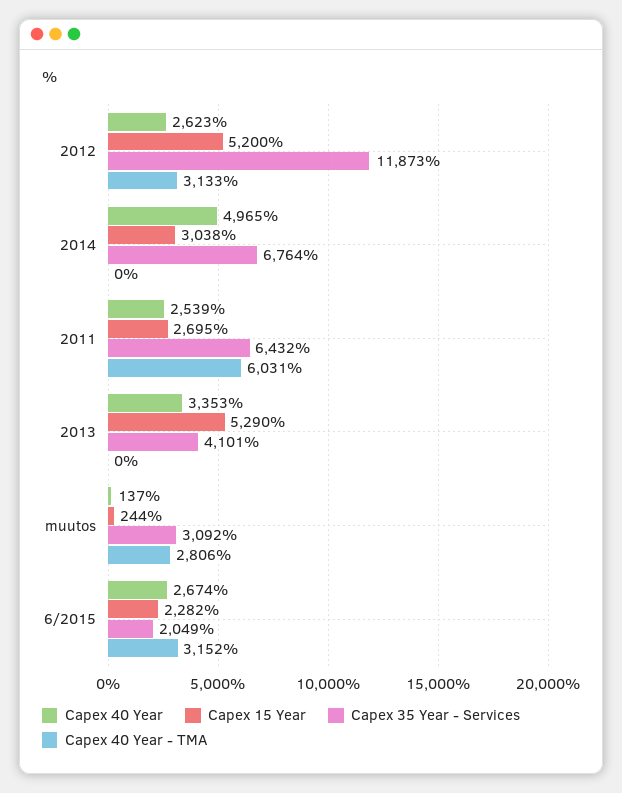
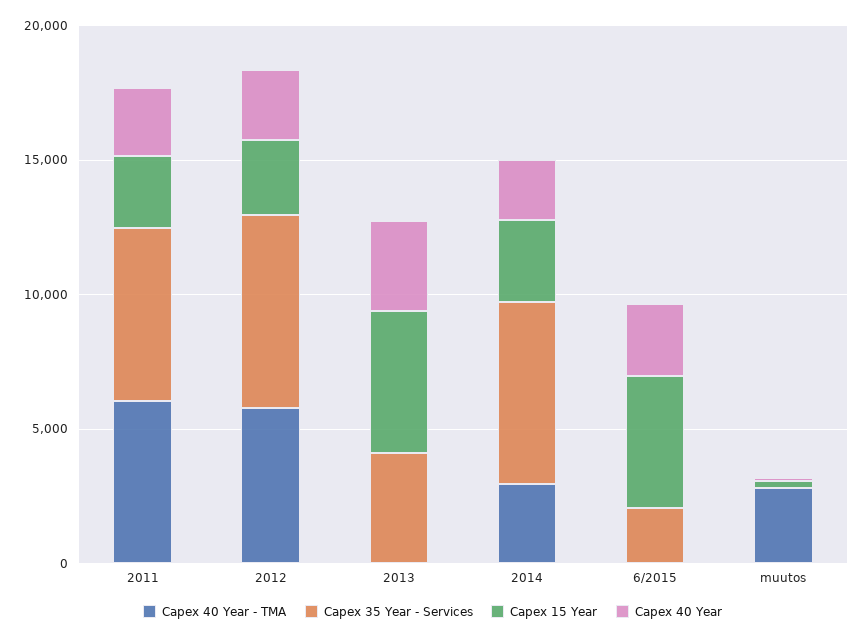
Capex 15 Year, 2012: 5200 -> 3000
Capex 35 Year - Services, 2012: 11873 -> 7000
Capex 40 Year - TMA, 2012: 3133 -> 6000
Capex 40 Year, 2014: 4965 -> 2000
Capex 40 Year - TMA, 2014: 0 -> 3000
Capex 35 Year - Services, muutos: 3092 -> 0
Capex 15 Year, 6/2015: 2282 -> 5000
Capex 40 Year - TMA, 6/2015: 3152 -> 0

